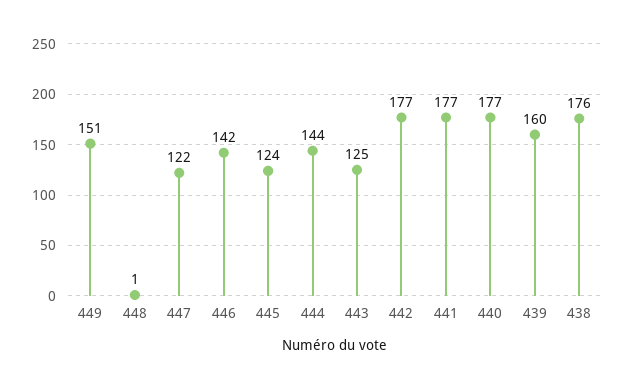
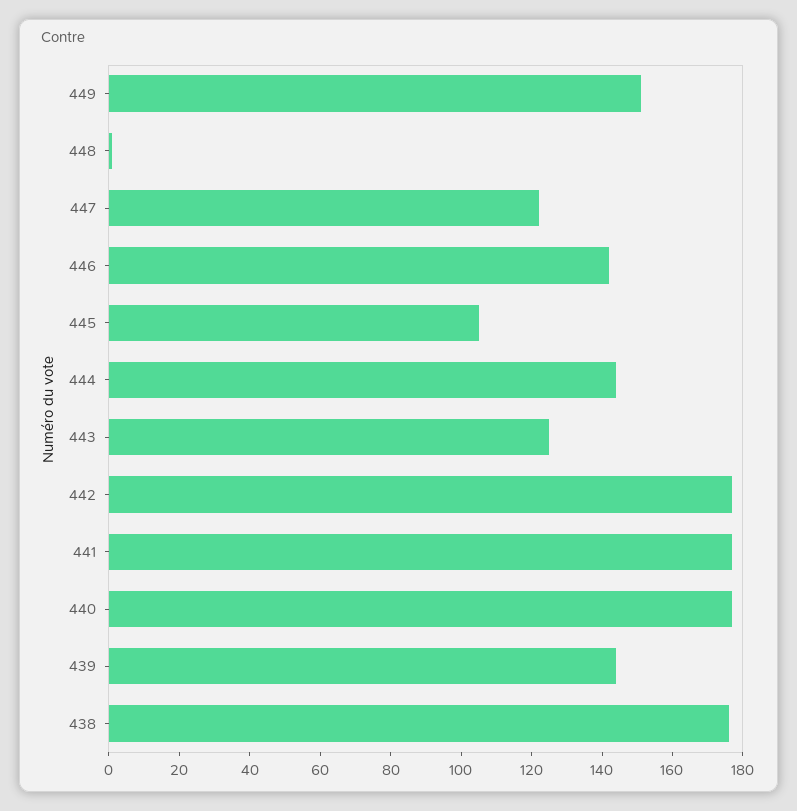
445: 124 -> 105
439: 160 -> 145

